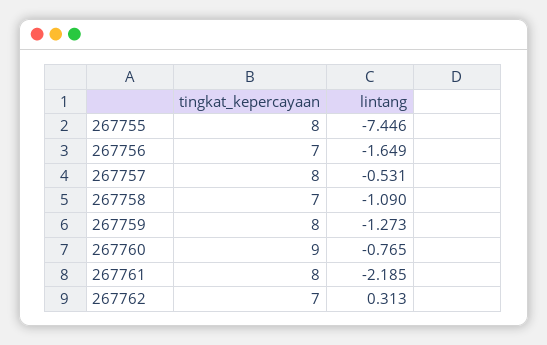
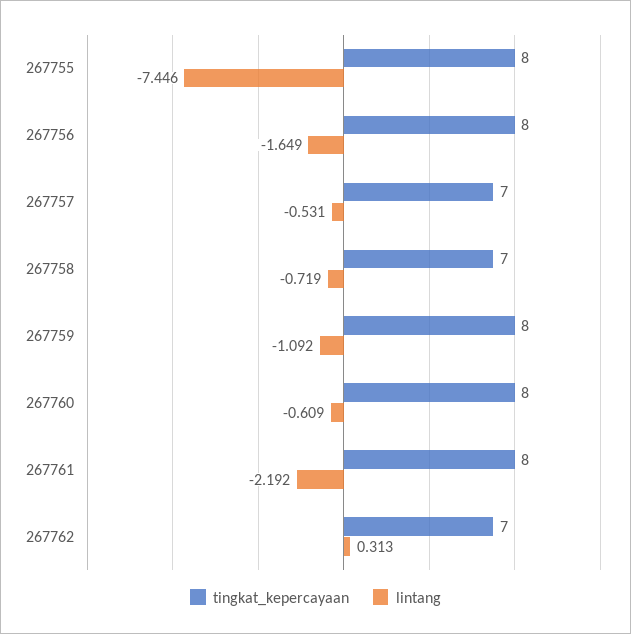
tingkat_kepercayaan, 267756: 7 -> 8
tingkat_kepercayaan, 267757: 8 -> 7
lintang, 267758: -1.09 -> -0.719
lintang, 267759: -1.273 -> -1.092
tingkat_kepercayaan, 267760: 9 -> 8
lintang, 267760: -0.765 -> -0.609
lintang, 267761: -2.185 -> -2.192

